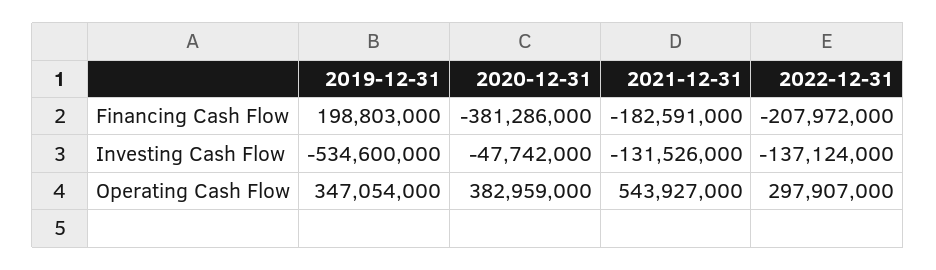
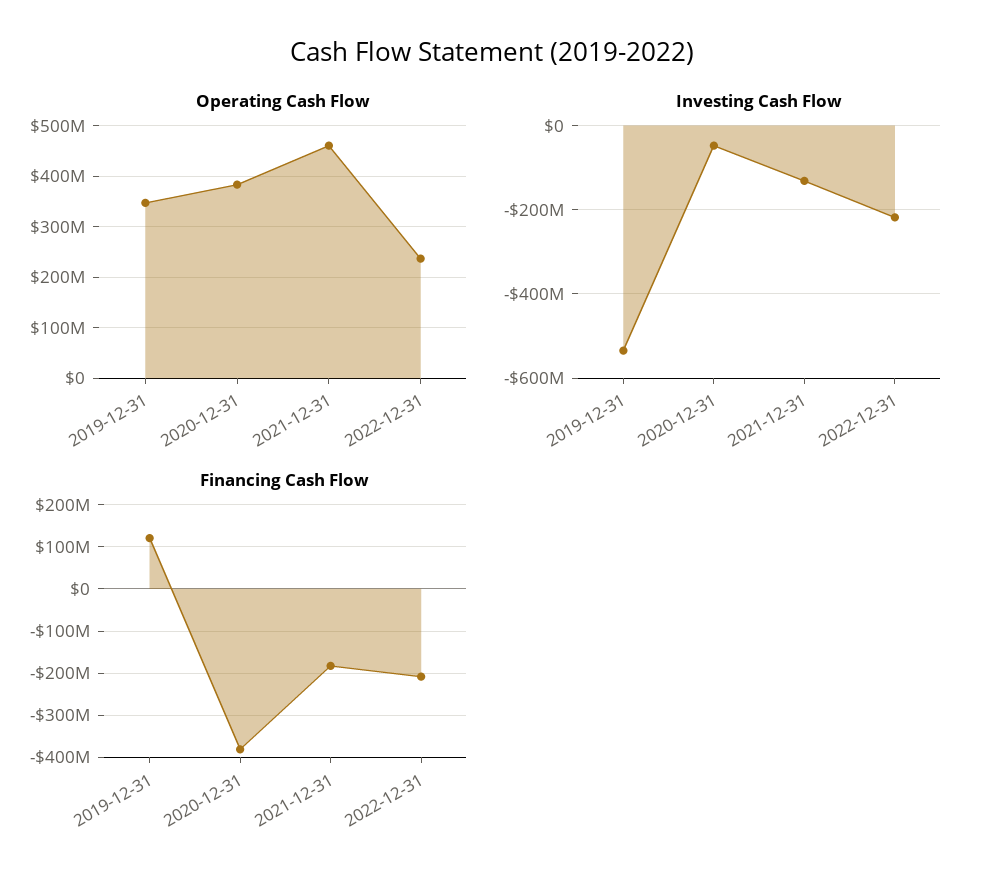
Financing Cash Flow, 2019-12-31: 198803000 -> 120000000
Investing Cash Flow, 2022-12-31: -137124000 -> -220000000
Operating Cash Flow, 2021-12-31: 543927000 -> 460000000
Operating Cash Flow, 2022-12-31: 297907000 -> 240000000

